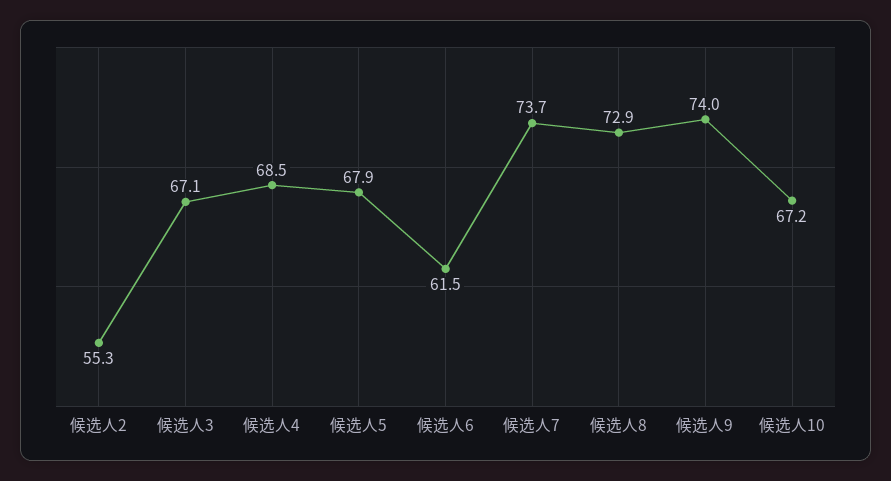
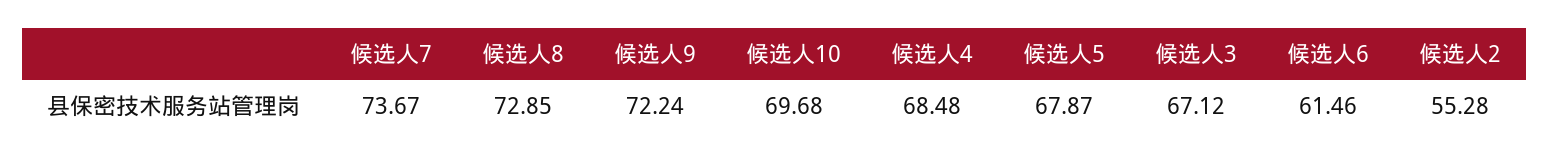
候选人9: 74 -> 72.24
候选人10: 67.2 -> 69.68

